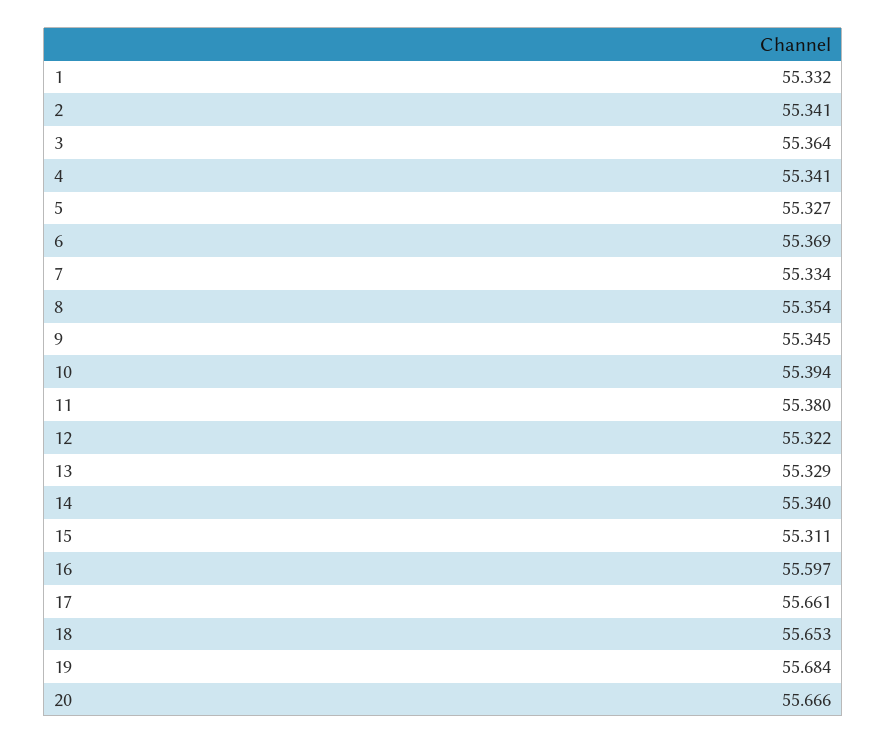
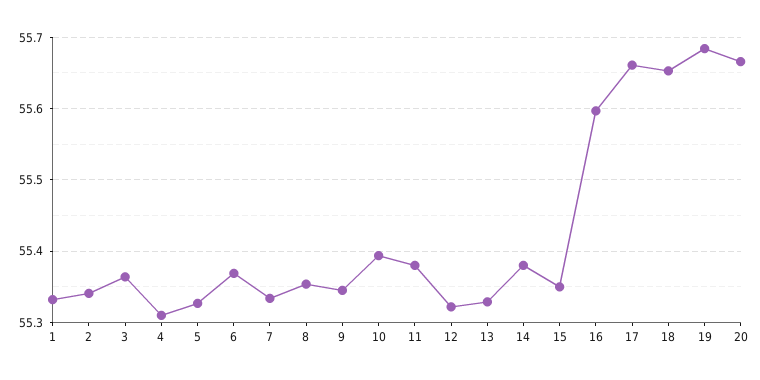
4: 55.341 -> 55.31
14: 55.34 -> 55.38
15: 55.311 -> 55.35

